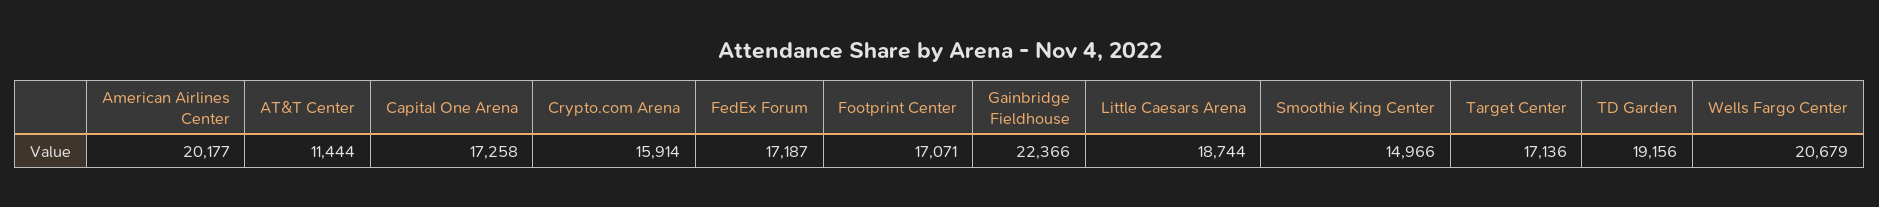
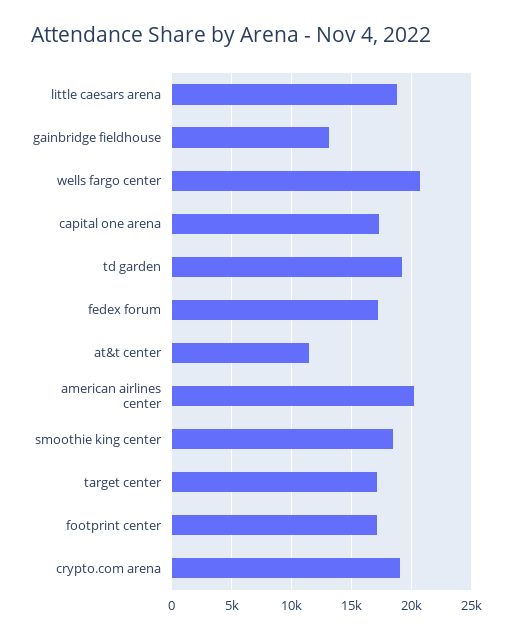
Crypto.com Arena: 15914 -> 19000
Gainbridge Fieldhouse: 22366 -> 13000
Smoothie King Center: 14966 -> 18500

